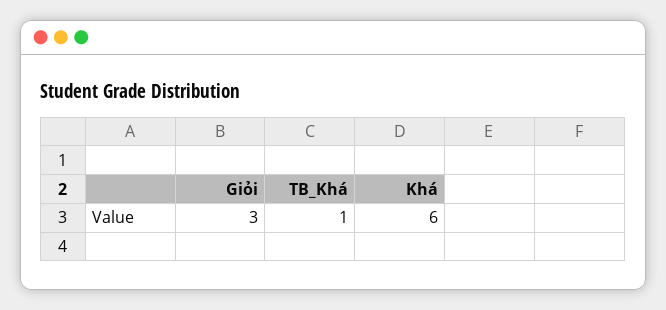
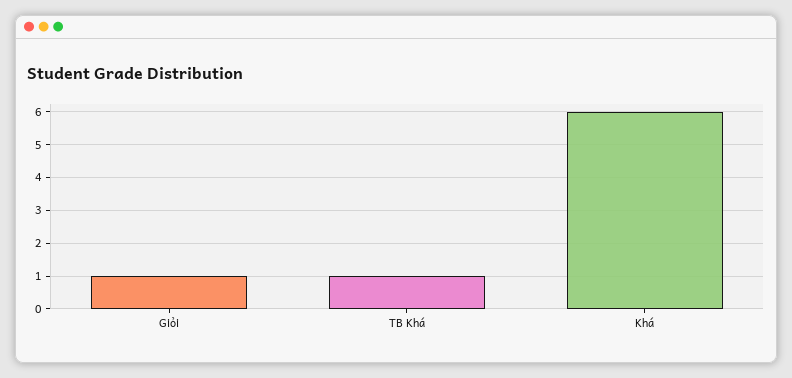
Giỏi: 3 -> 1

